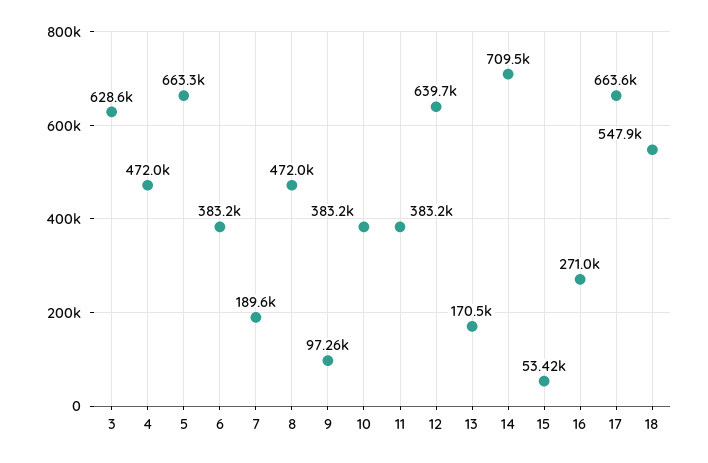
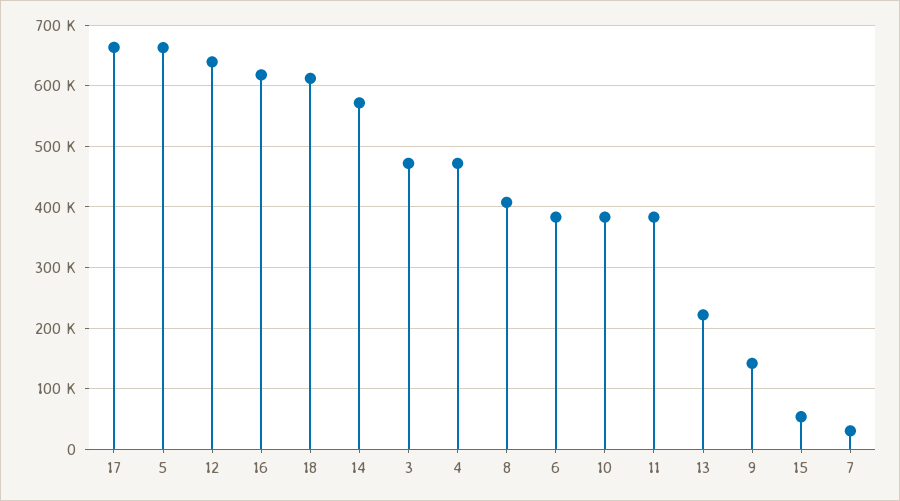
3: 628600 -> 470000
7: 189600 -> 30000
8: 472000 -> 410000
9: 97260 -> 140000
13: 170500 -> 220000
14: 709500 -> 570000
16: 271000 -> 620000
18: 547900 -> 610000

